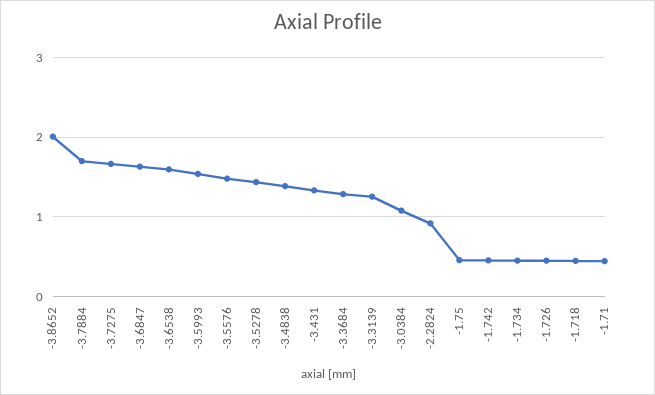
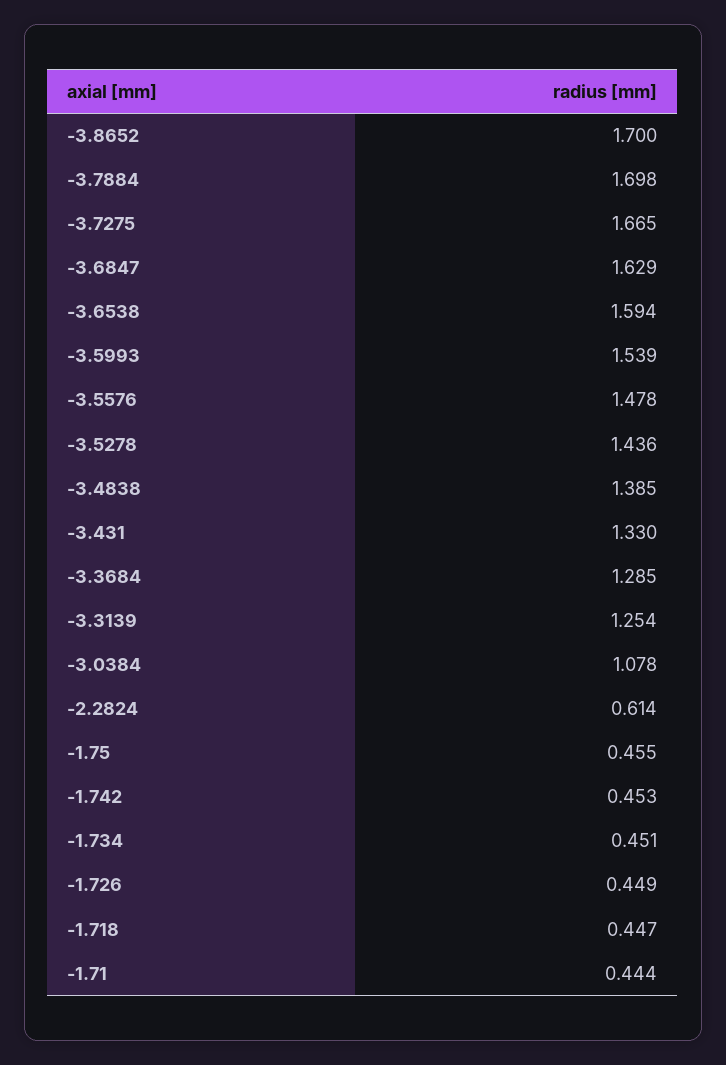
-3.8652: 2 -> 1.7
-2.2824: 0.9 -> 0.614

